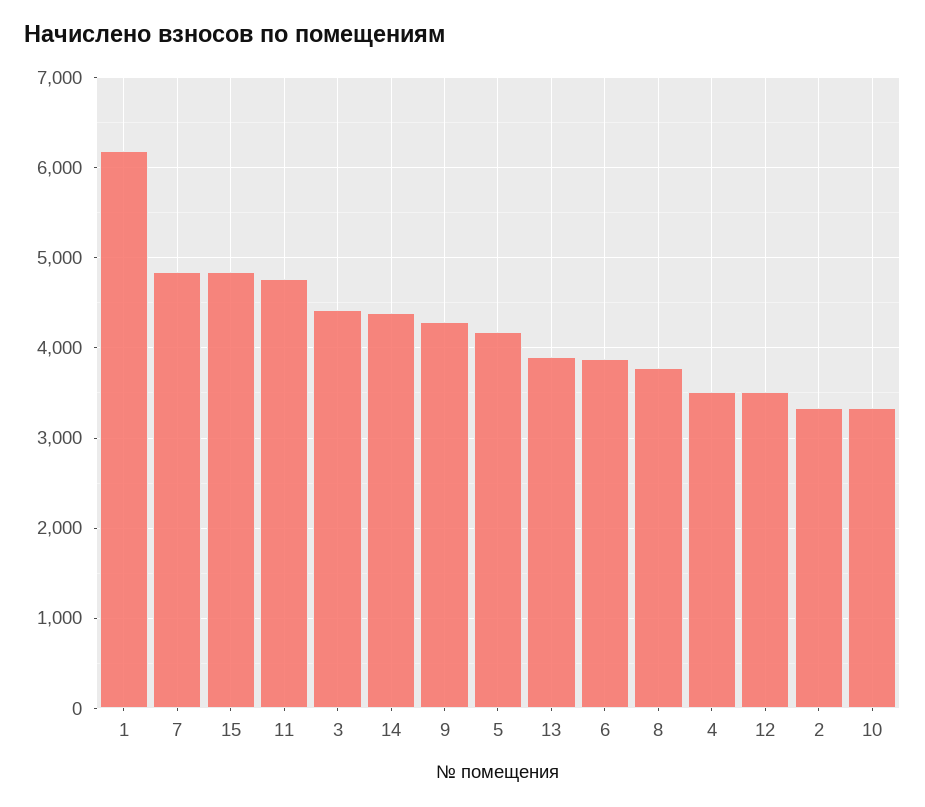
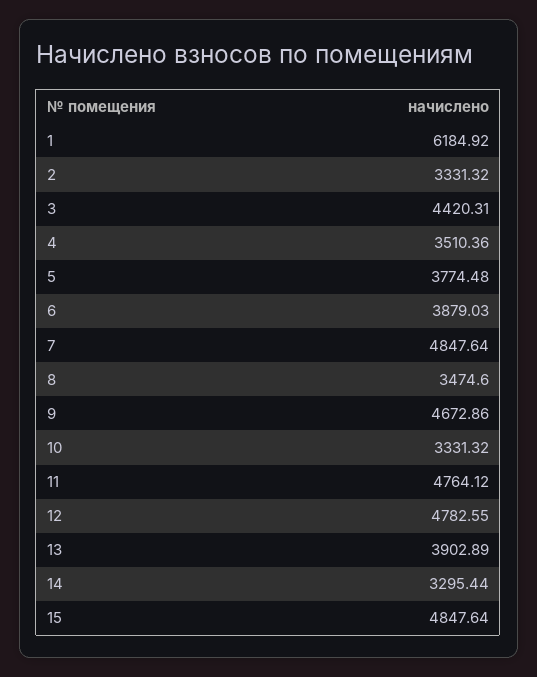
14: 4400 -> 3295.44
9: 4300 -> 4672.86
5: 4200 -> 3774.48
8: 3800 -> 3474.6
12: 3500 -> 4782.55

